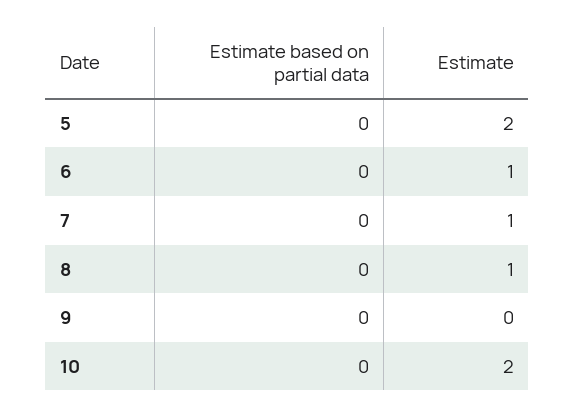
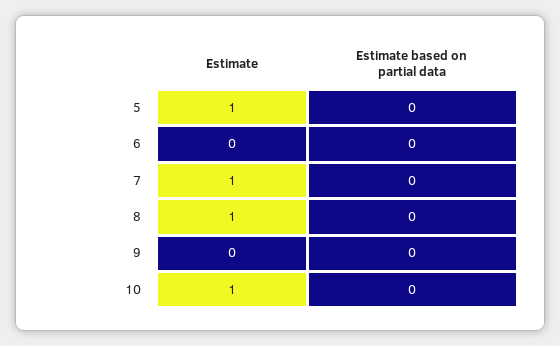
Estimate, 5: 2 -> 1
Estimate, 6: 1 -> 0
Estimate, 10: 2 -> 1

